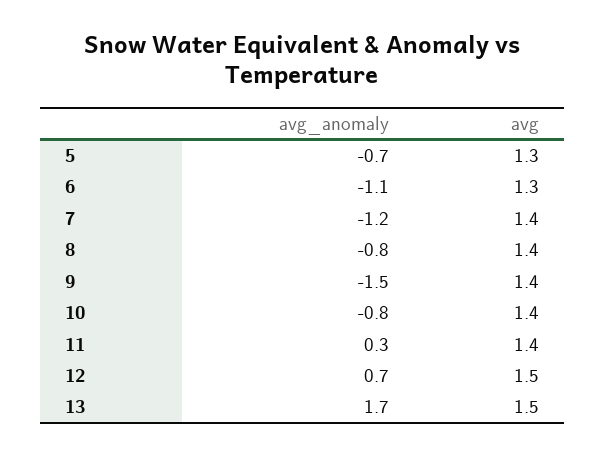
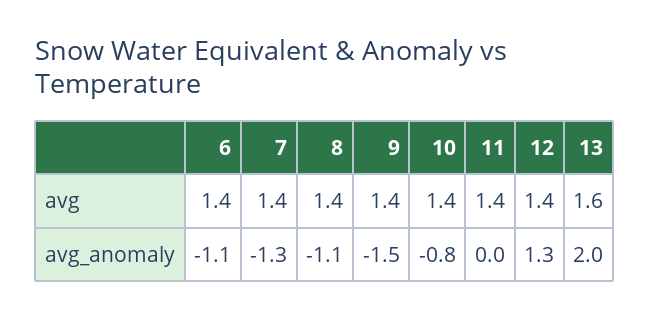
avg_anomaly, 5: -0.7 -> none
avg, 5: 1.3 -> none
avg, 6: 1.3 -> 1.4
avg_anomaly, 7: -1.2 -> -1.3
avg_anomaly, 8: -0.8 -> -1.1
avg_anomaly, 11: 0.3 -> 0
avg_anomaly, 12: 0.7 -> 1.3
avg, 12: 1.5 -> 1.4
avg_anomaly, 13: 1.7 -> 2
avg, 13: 1.5 -> 1.6

